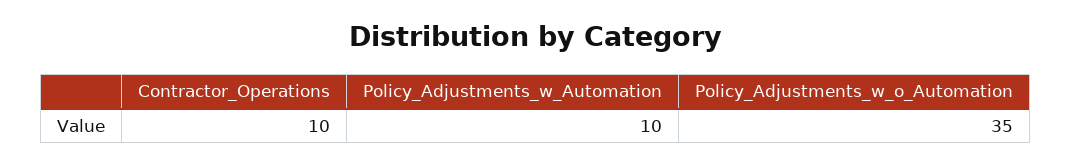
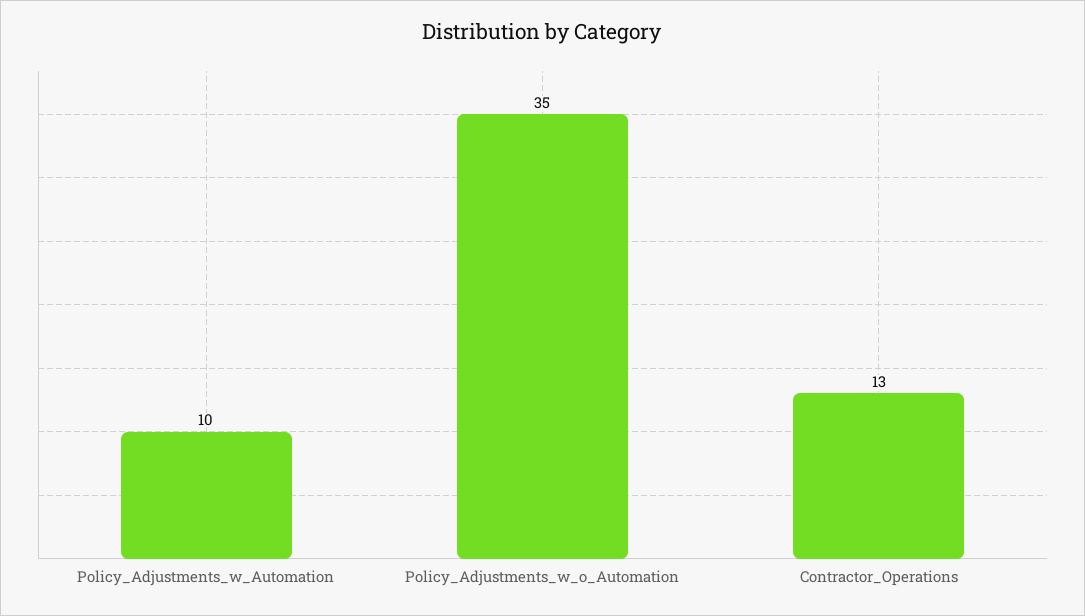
Contractor_Operations: 10 -> 13

